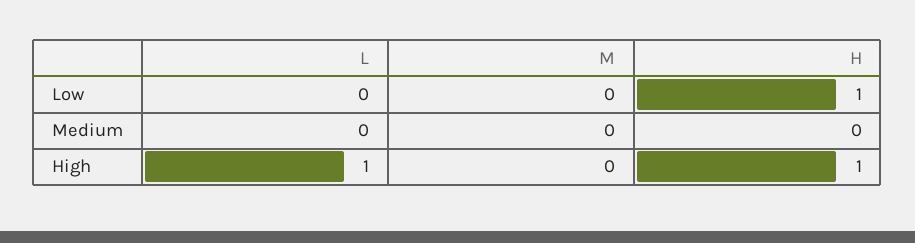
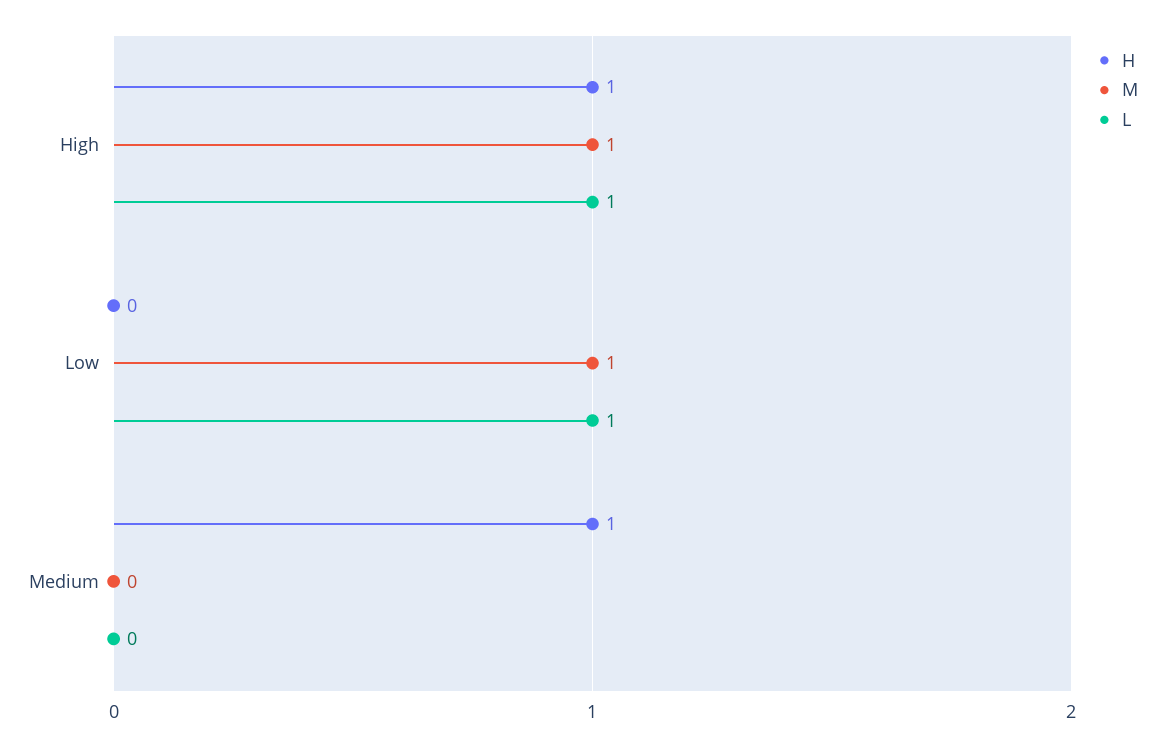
L, Low: 0 -> 1
M, Low: 0 -> 1
H, Low: 1 -> 0
H, Medium: 0 -> 1
M, High: 0 -> 1

